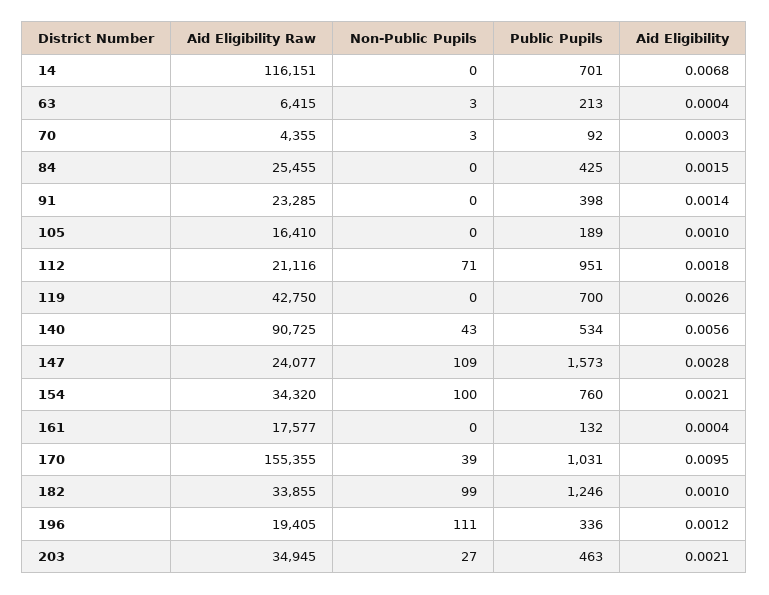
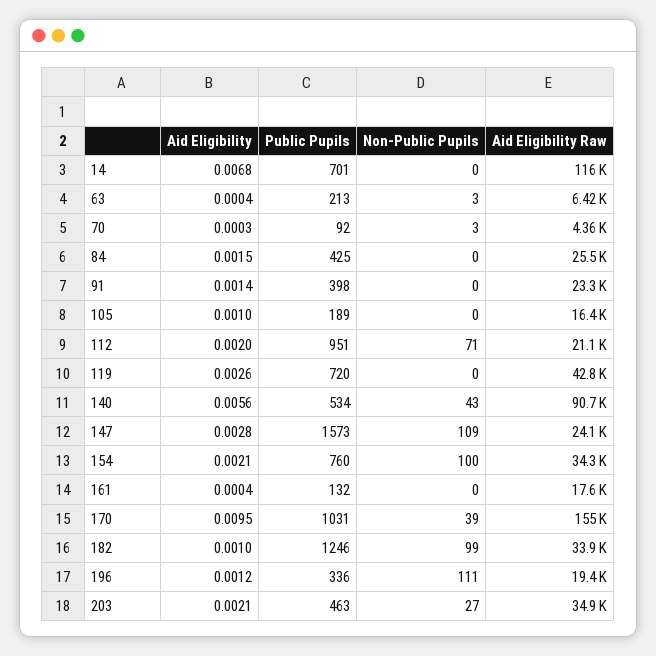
Aid Eligibility, 112: 0.0018 -> 0.002
Public Pupils, 119: 700 -> 720

